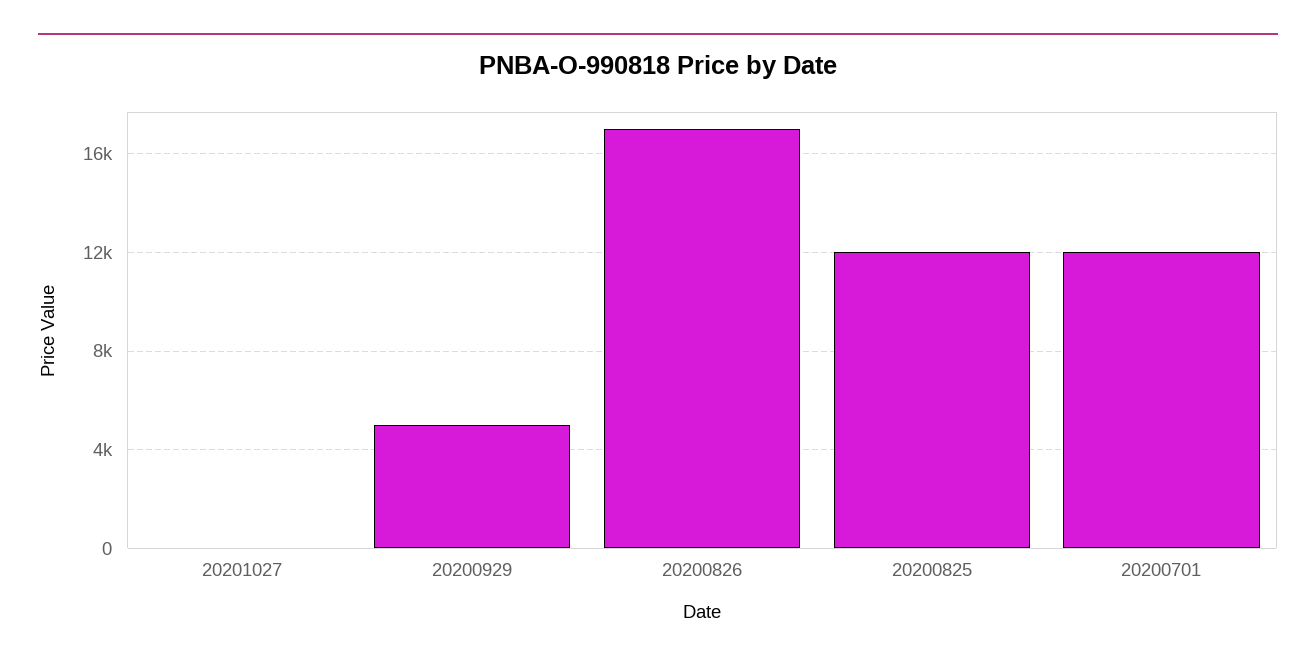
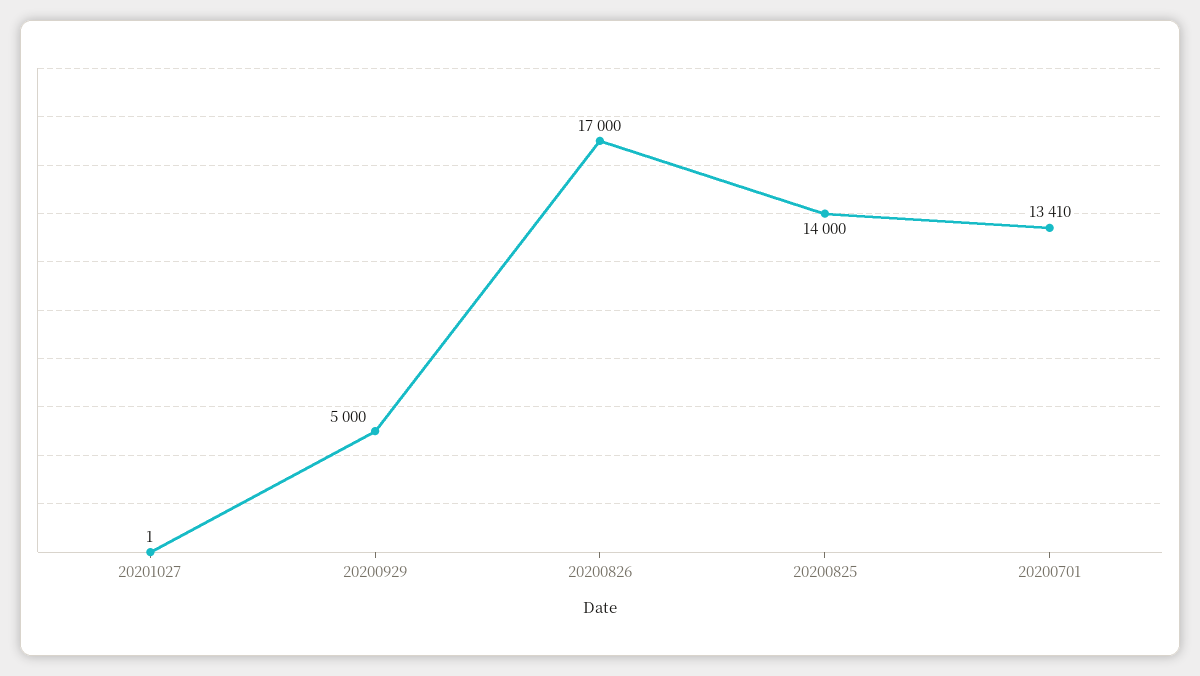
20200825: 12000 -> 14000
20200701: 12000 -> 13410

